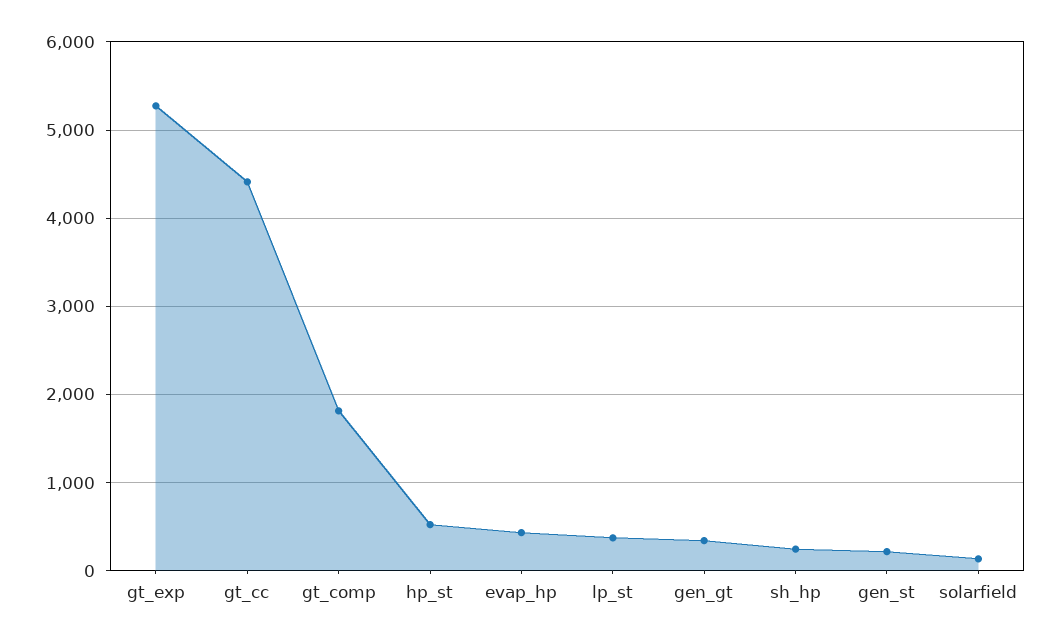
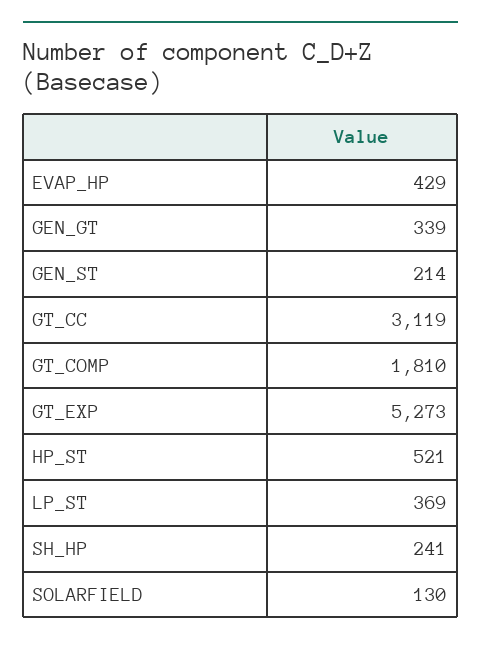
gt_cc: 4400 -> 3119

